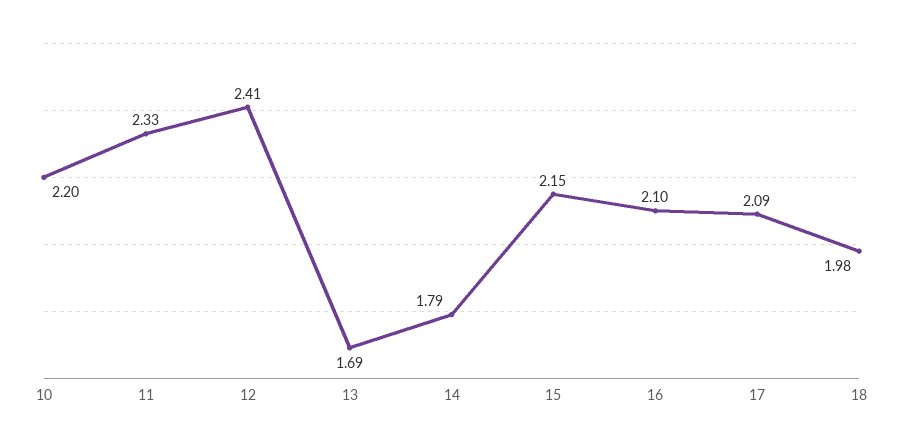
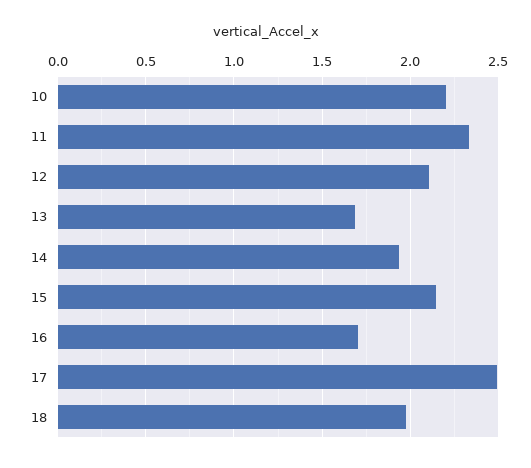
12: 2.41 -> 2.1
14: 1.79 -> 1.95
16: 2.1 -> 1.7
17: 2.09 -> 2.5

